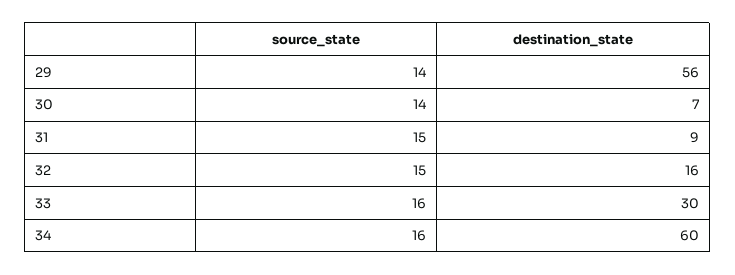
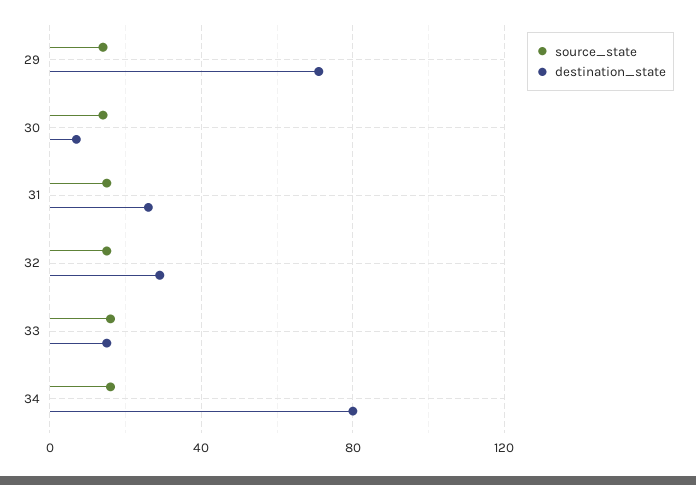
destination_state, 29: 56 -> 70
destination_state, 31: 9 -> 25
destination_state, 32: 16 -> 30
destination_state, 33: 30 -> 15
destination_state, 34: 60 -> 80

